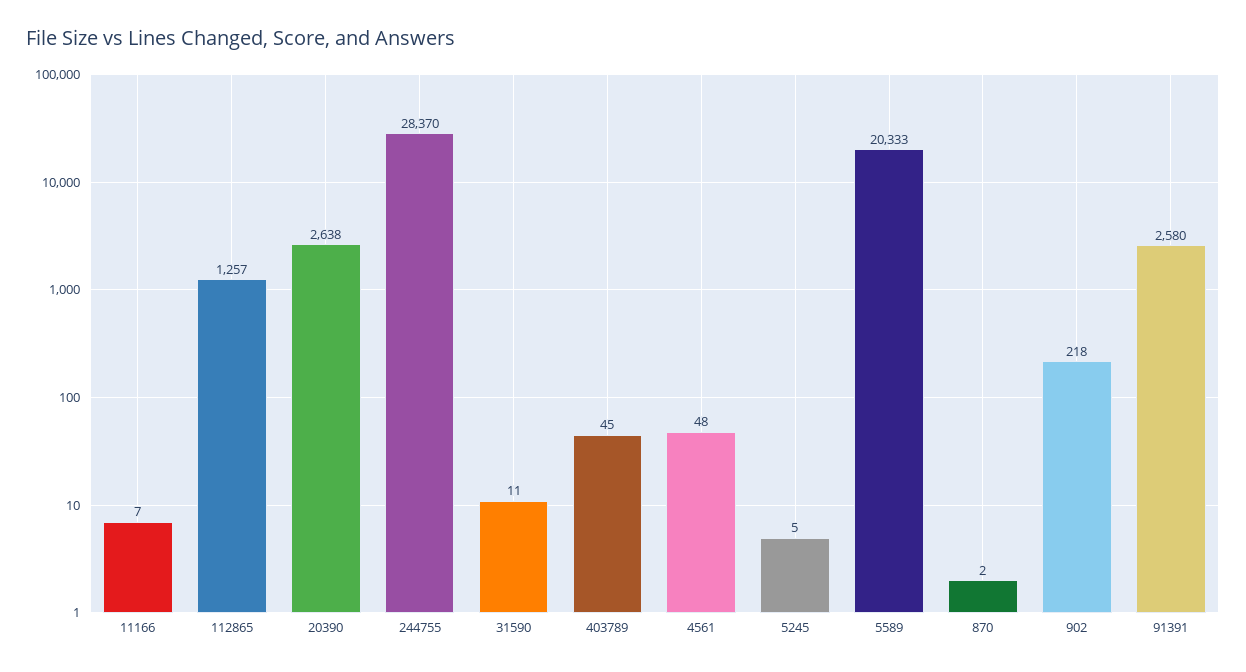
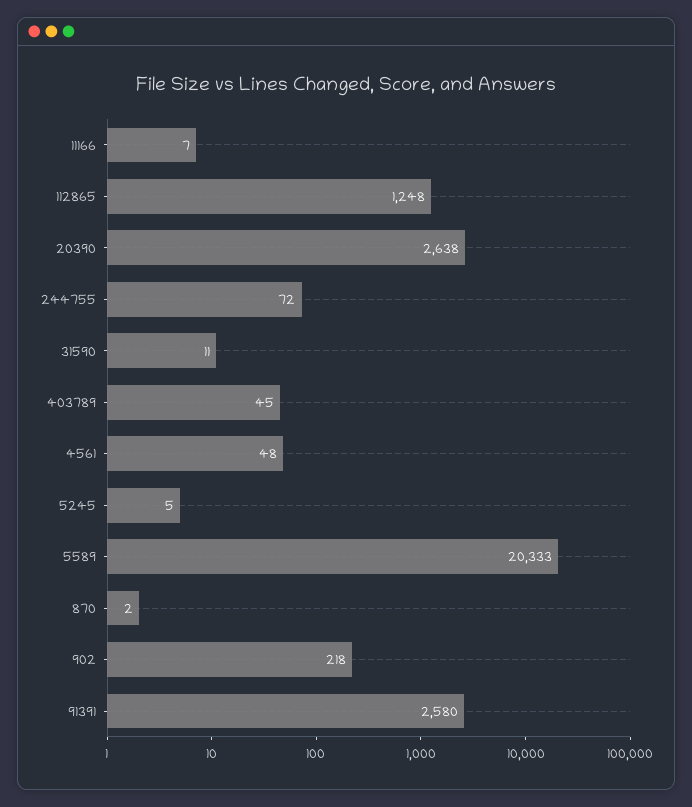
112865: 1257 -> 1248
244755: 28370 -> 72

